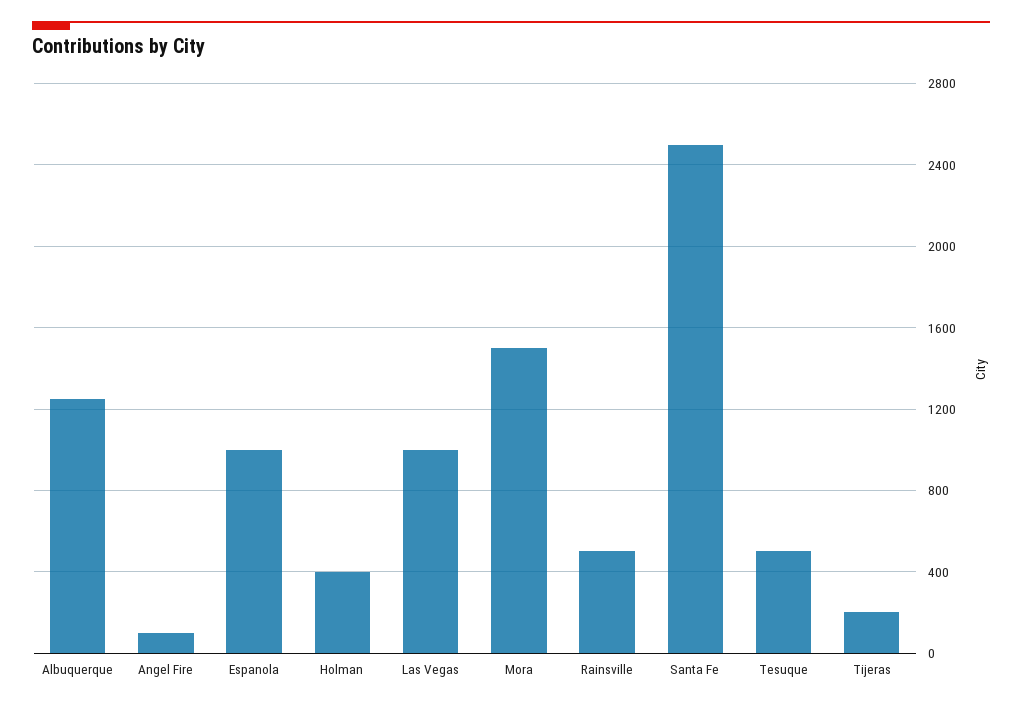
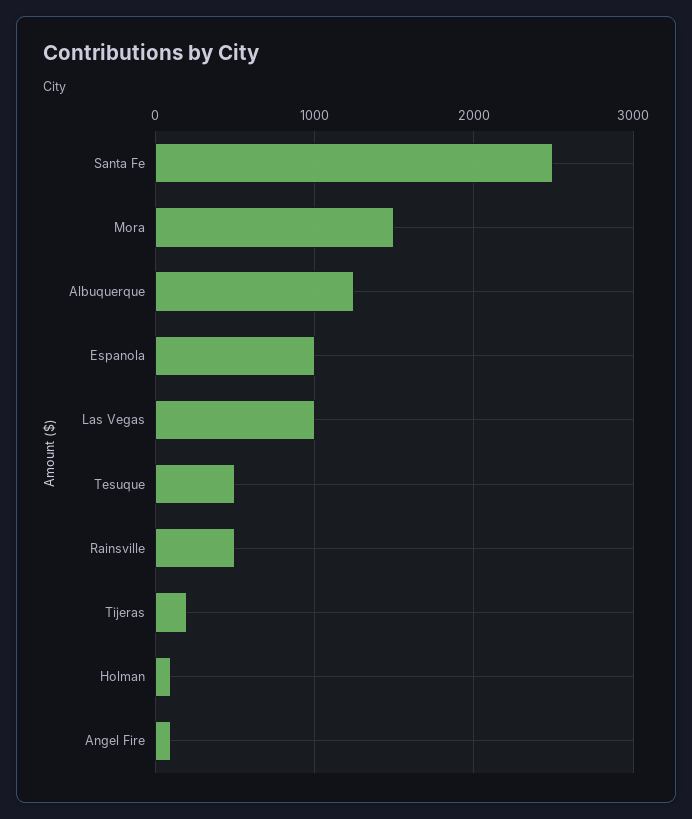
Holman: 400 -> 100

